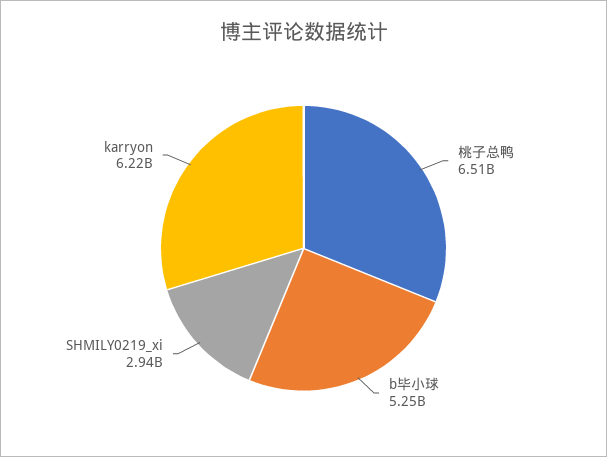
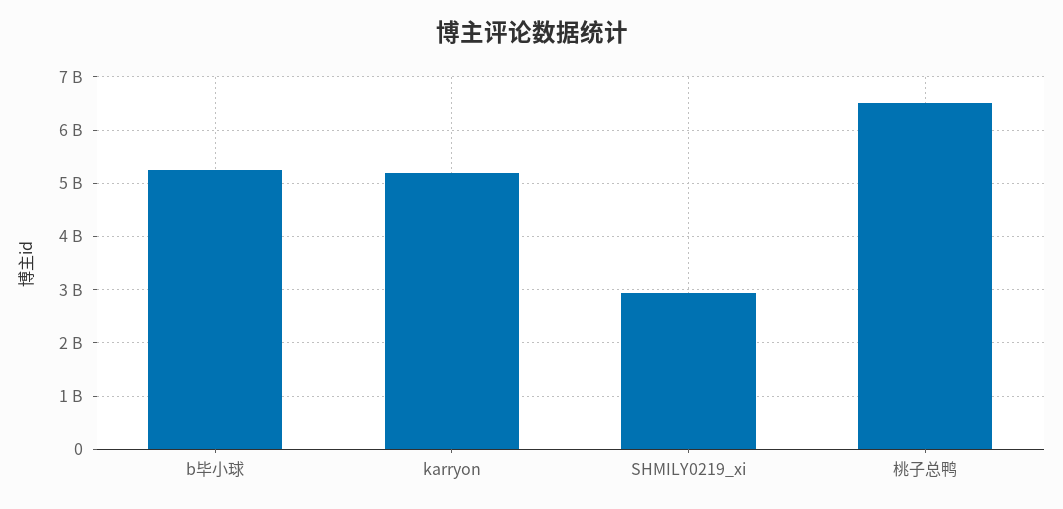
karryon: 6220000000 -> 5200000000

